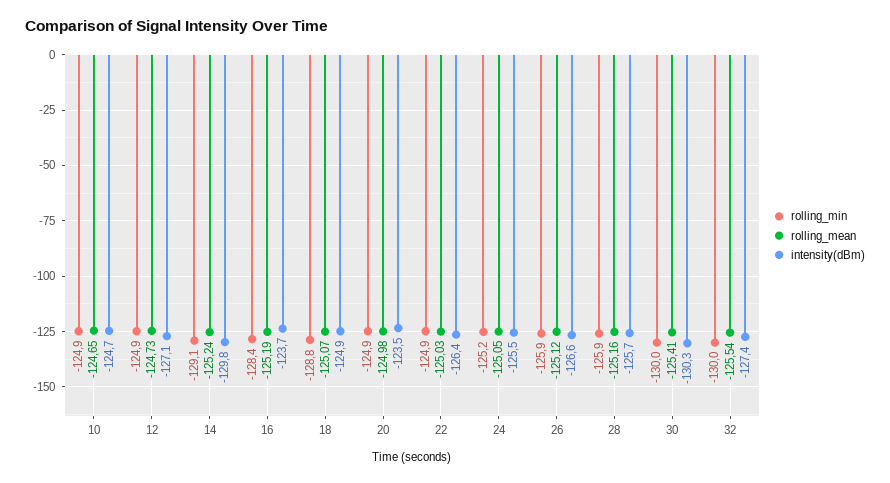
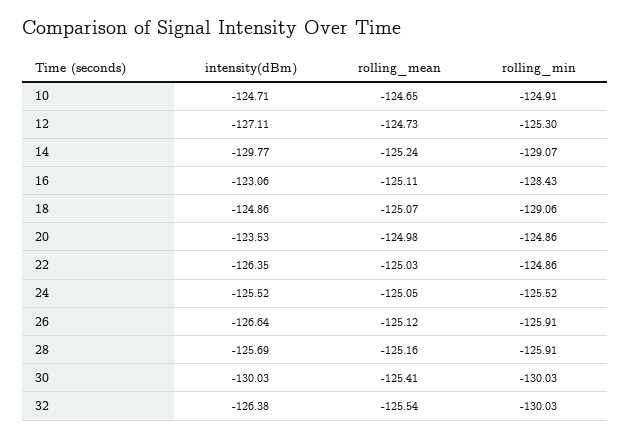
rolling_min, 12: -124.9 -> -125.3
rolling_mean, 16: -125.19 -> -125.11
intensity(dBm), 16: -123.7 -> -123.06
rolling_min, 18: -128.8 -> -129.06
rolling_min, 24: -125.2 -> -125.52
intensity(dBm), 30: -130.3 -> -130.03
intensity(dBm), 32: -127.4 -> -126.38

